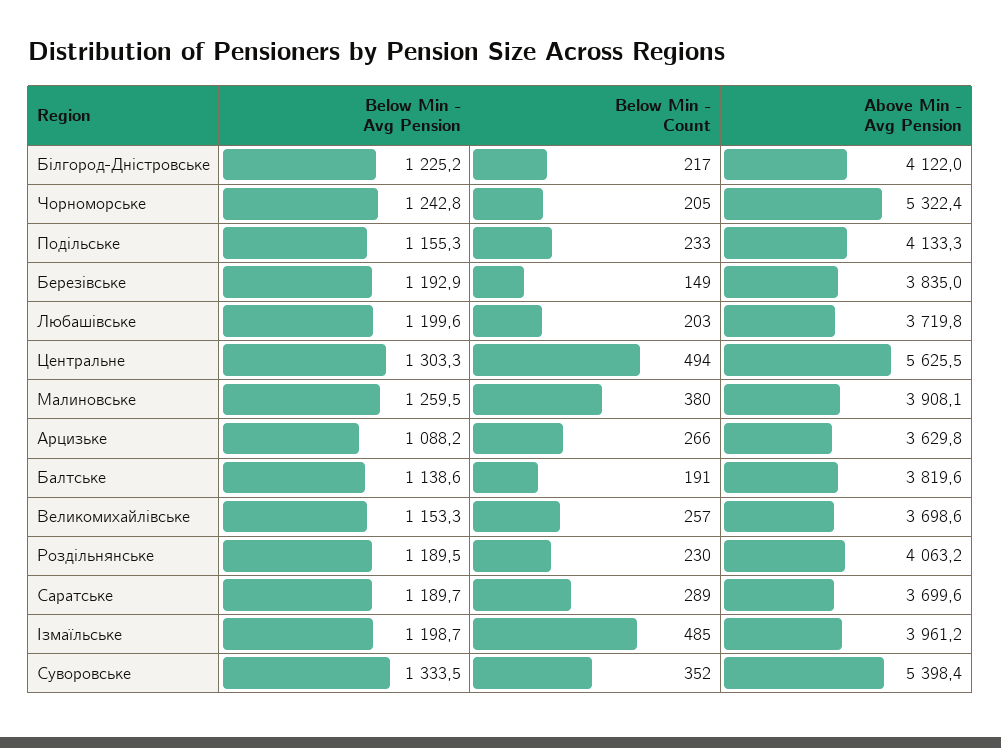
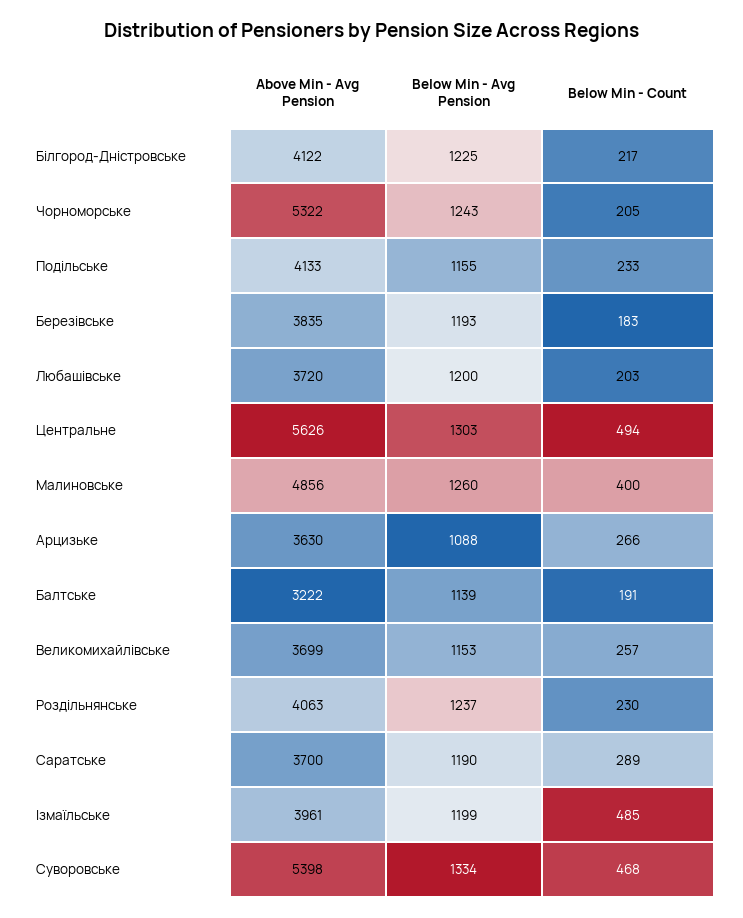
Below Min - Count, Березівське: 149 -> 183
Below Min - Count, Малиновське: 380 -> 400
Above Min - Avg Pension, Малиновське: 3908.1 -> 4856
Above Min - Avg Pension, Балтське: 3819.6 -> 3222
Below Min - Avg Pension, Роздільнянське: 1189.5 -> 1237
Below Min - Count, Суворовське: 352 -> 468

